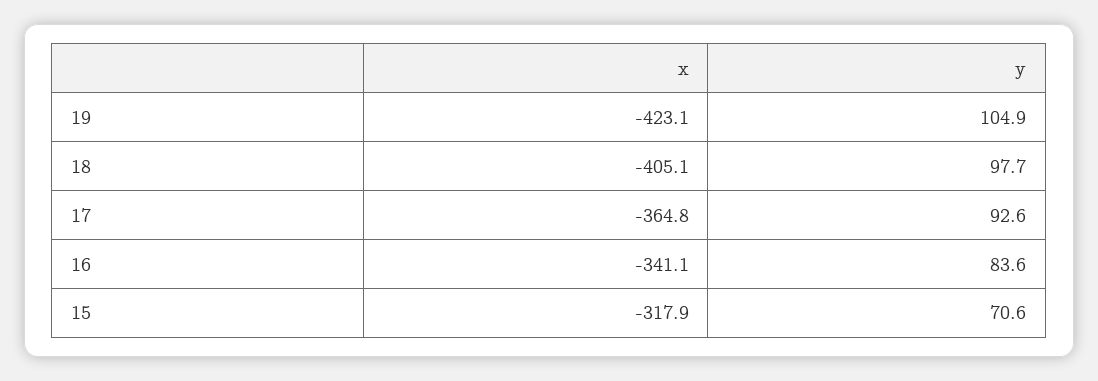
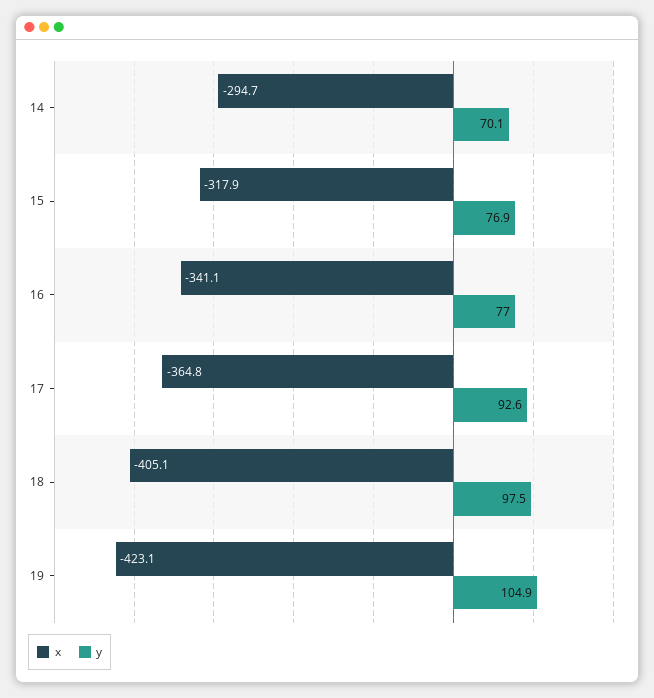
y, 18: 97.7 -> 97.5
y, 16: 83.6 -> 77
y, 15: 70.6 -> 76.9
x, 14: none -> -294.7
y, 14: none -> 70.1

